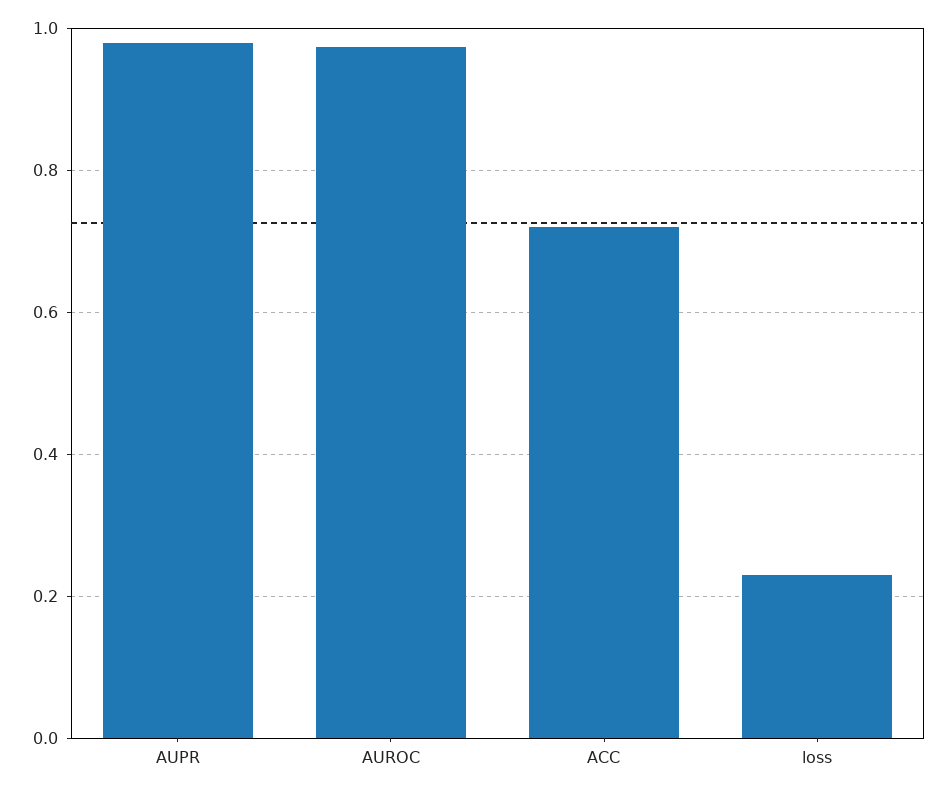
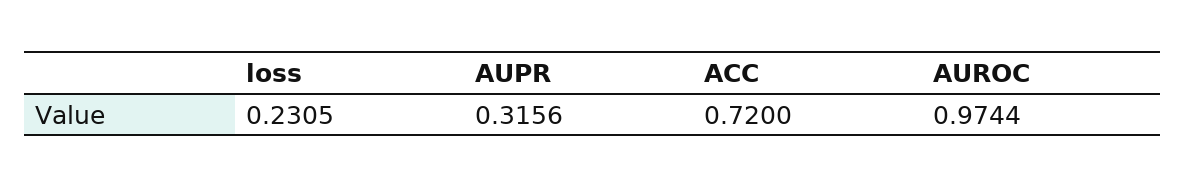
AUPR: 0.98 -> 0.3156

